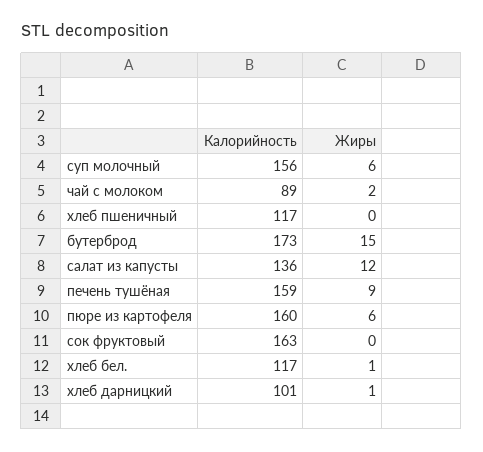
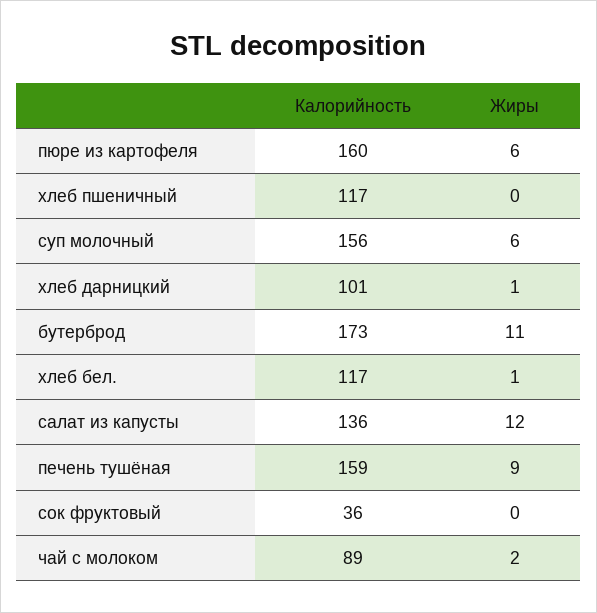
Жиры, бутерброд: 15 -> 11
Калорийность, сок фруктовый: 163 -> 36

